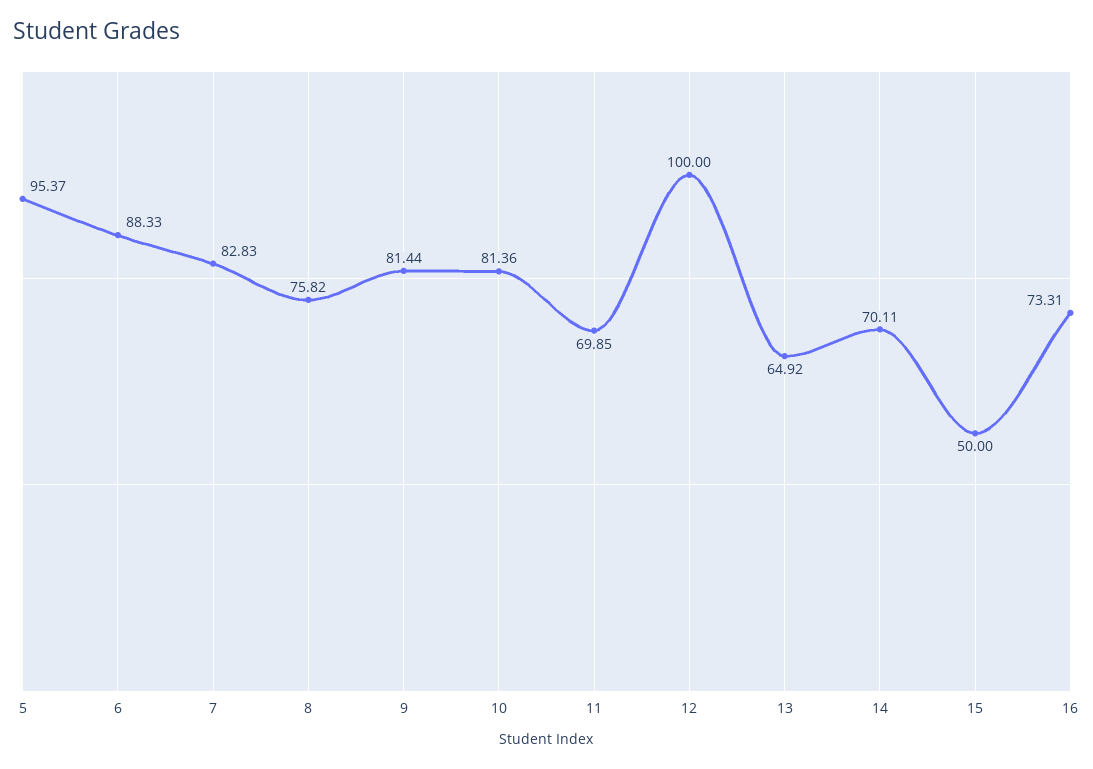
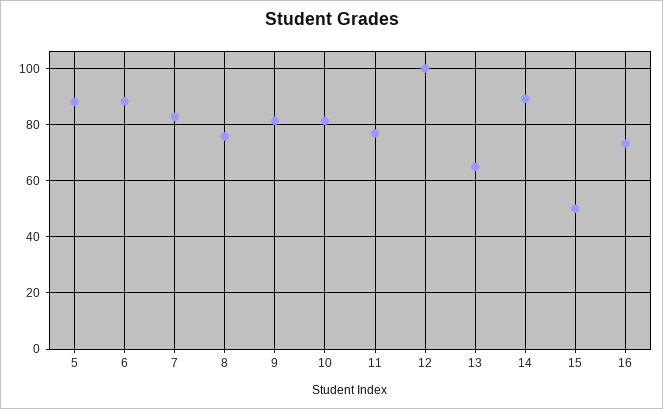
5: 95.37 -> 87.5
11: 69.85 -> 77.5
14: 70.11 -> 90

